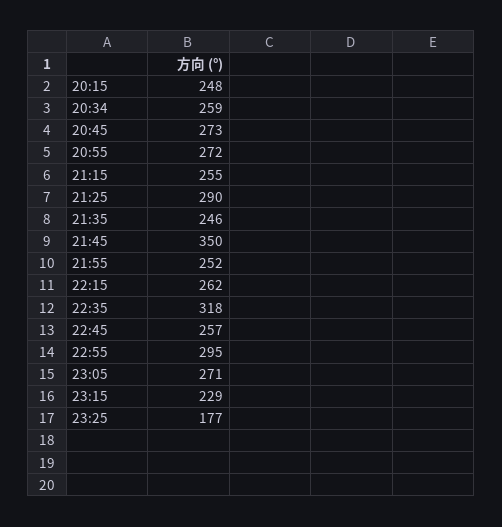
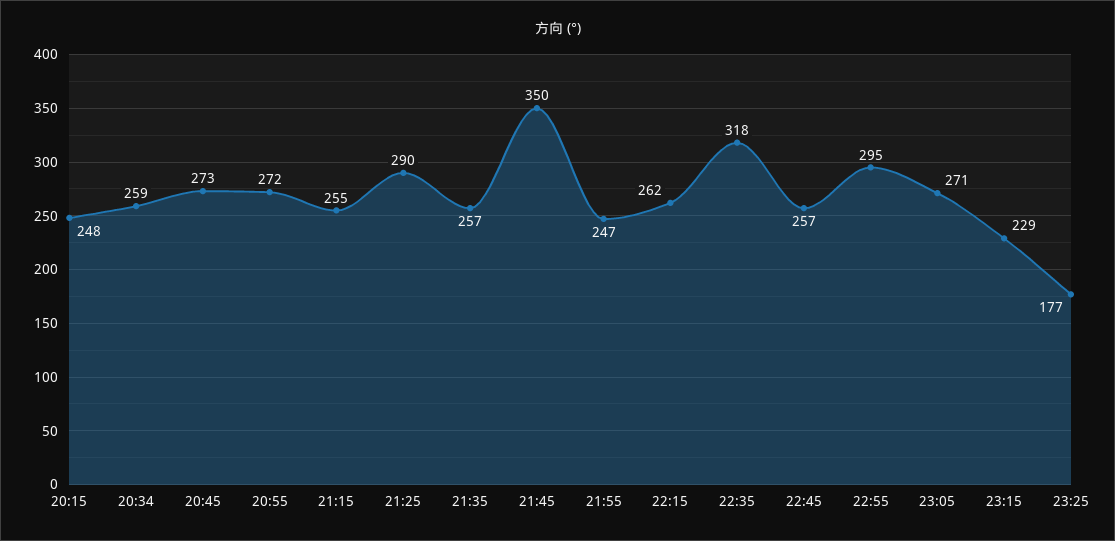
21:35: 246 -> 257
21:55: 252 -> 247

